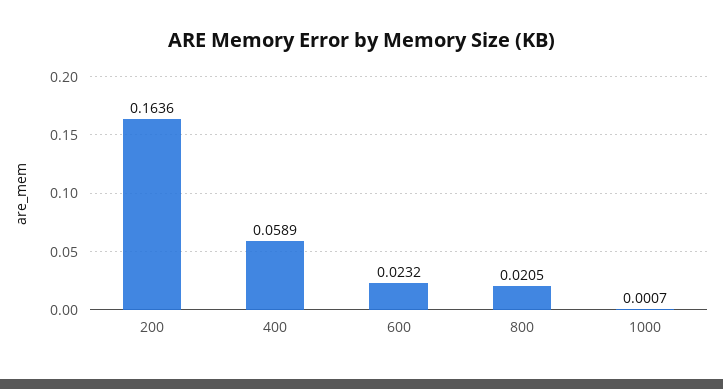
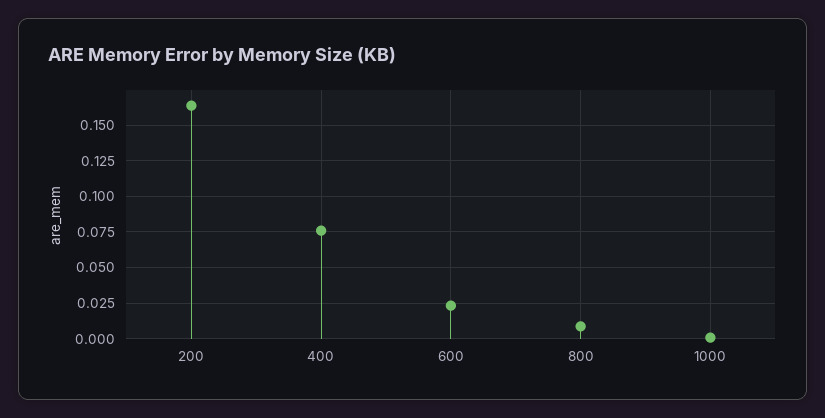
400: 0.0589 -> 0.075
800: 0.0205 -> 0.01

